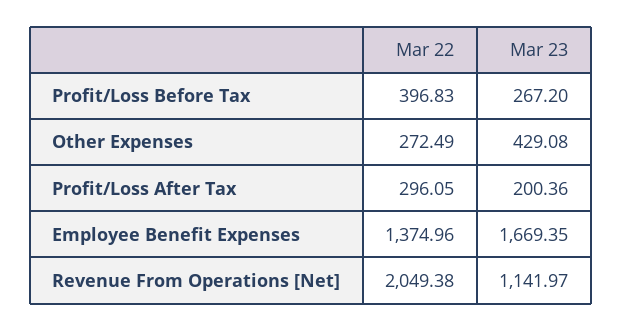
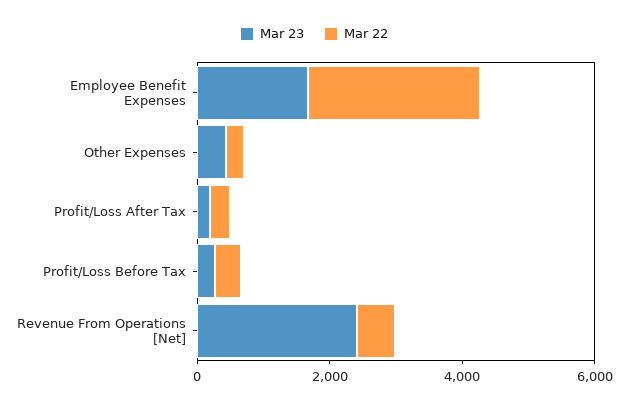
Mar 22, Employee Benefit Expenses: 1374.96 -> 2500
Mar 22, Revenue From Operations [Net]: 2049.38 -> 500
Mar 23, Revenue From Operations [Net]: 1141.97 -> 2500

